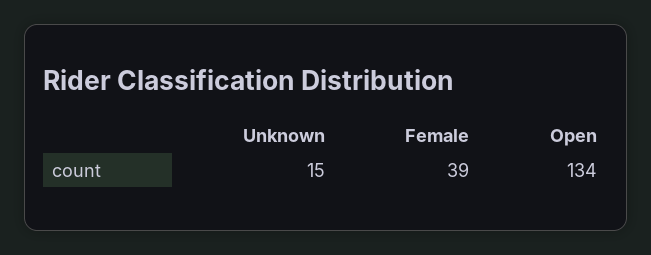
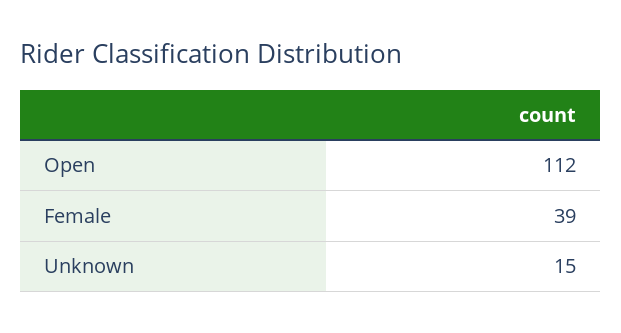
Open: 134 -> 112

